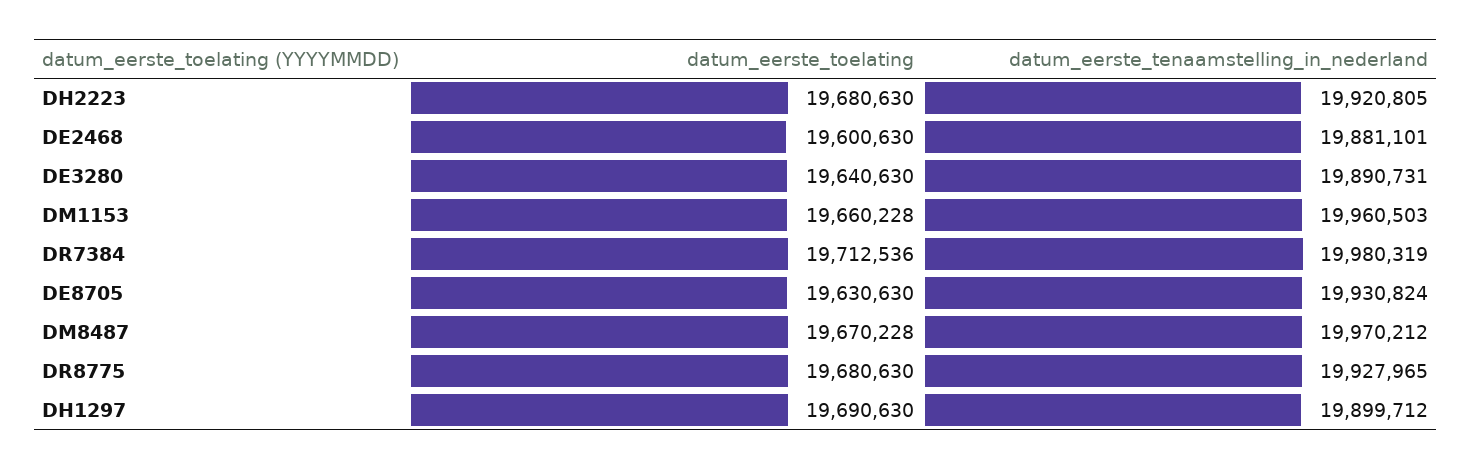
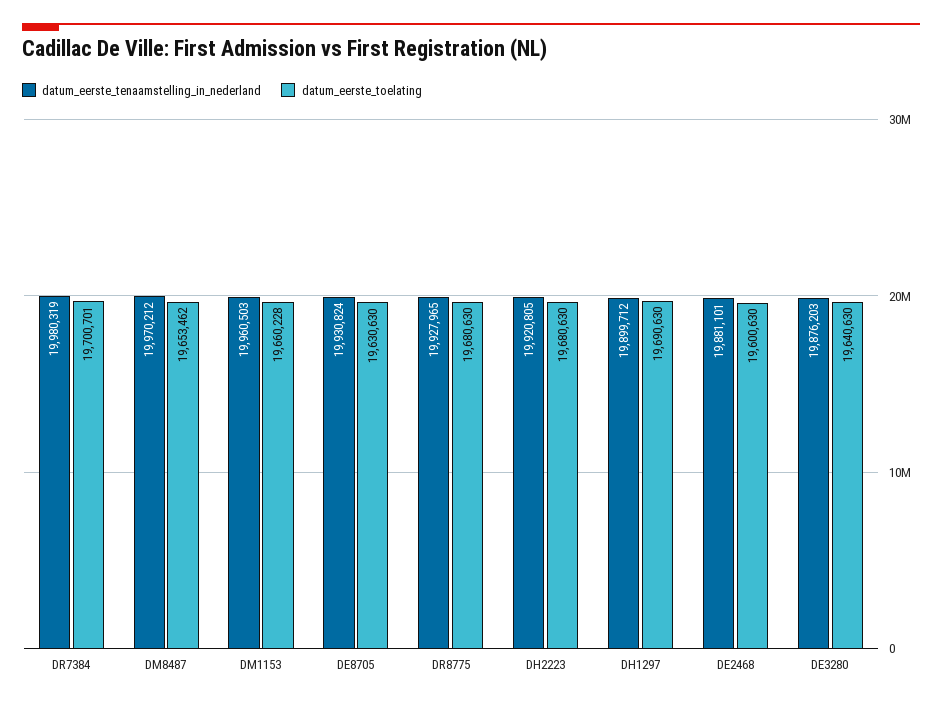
datum_eerste_tenaamstelling_in_nederland, DE3280: 19890731 -> 19876203
datum_eerste_toelating, DR7384: 19712536 -> 19700701
datum_eerste_toelating, DM8487: 19670228 -> 19653462

